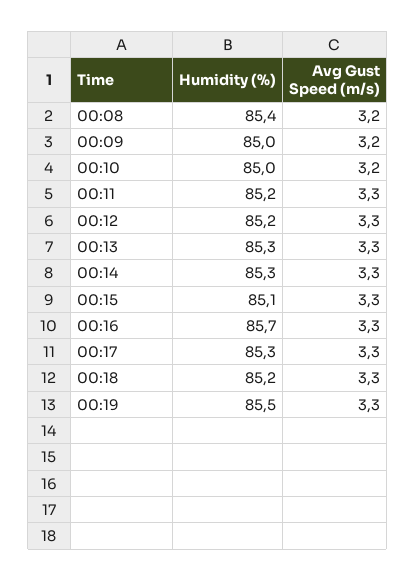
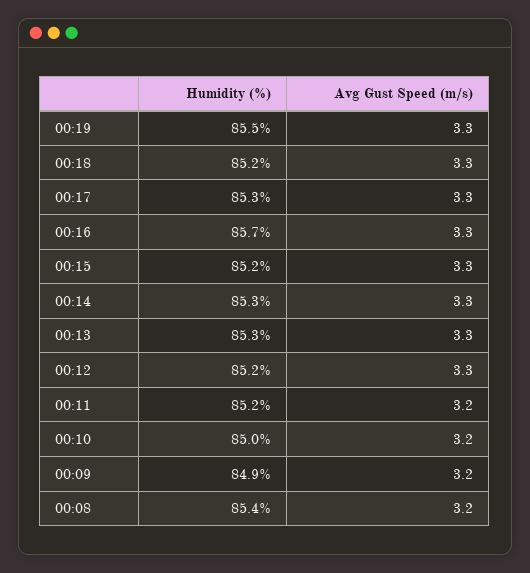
Humidity (%), 00:09: 85 -> 84.9
Avg Gust Speed (m/s), 00:11: 3.3 -> 3.2
Humidity (%), 00:15: 85.1 -> 85.2

